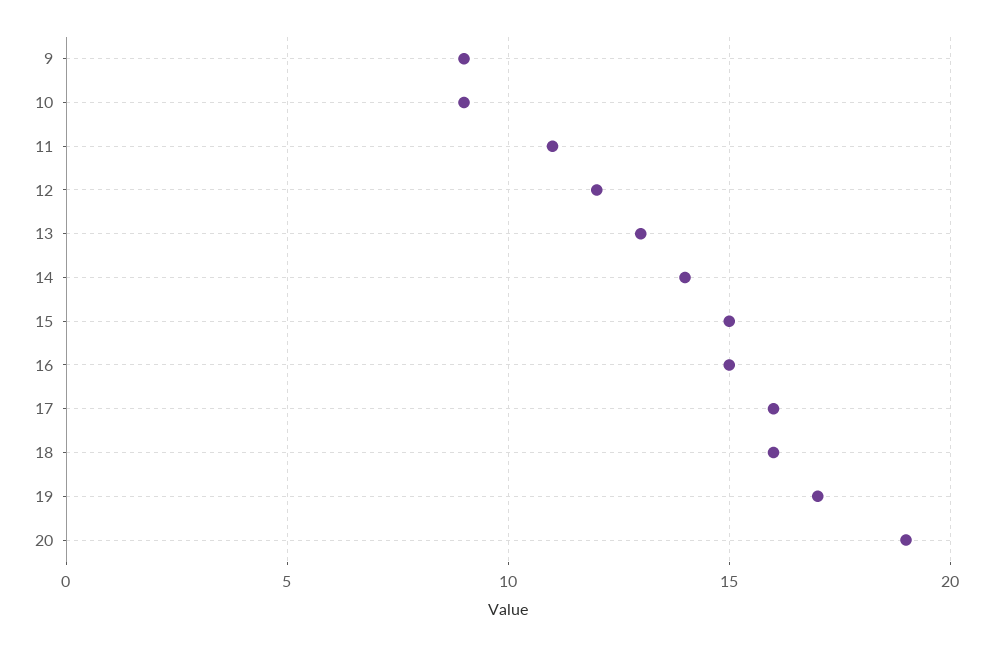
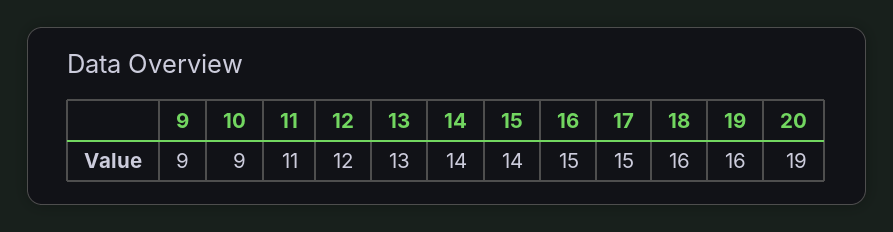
15: 15 -> 14
17: 16 -> 15
19: 17 -> 16

